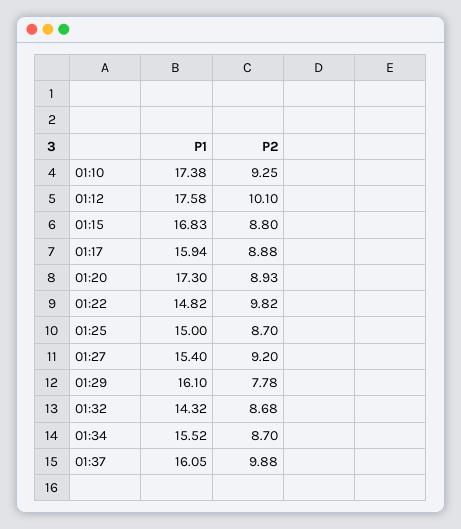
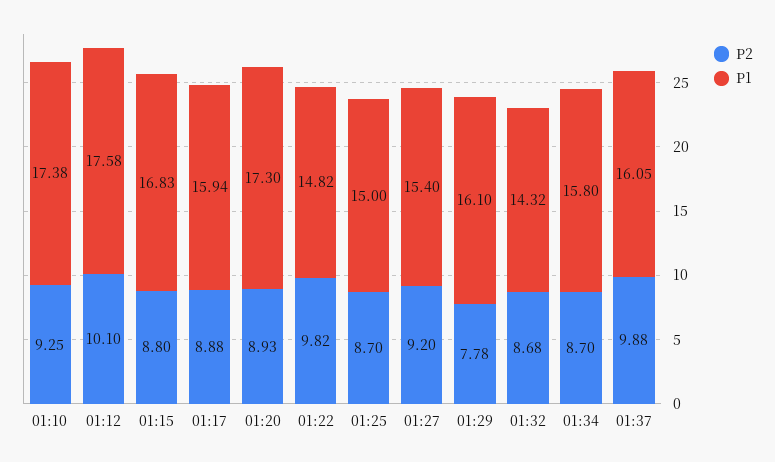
P1, 01:34: 15.52 -> 15.8

